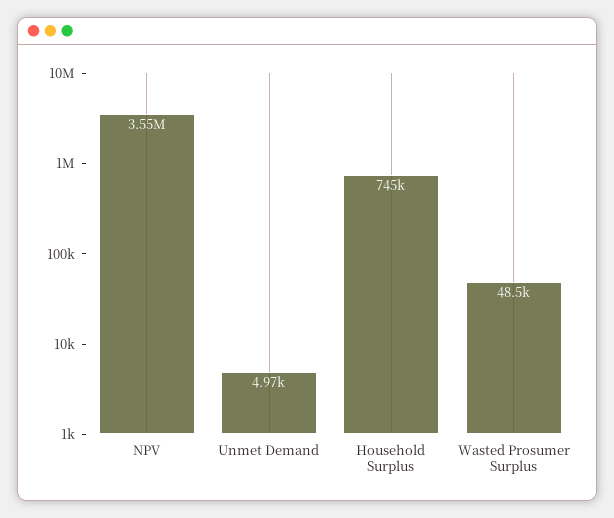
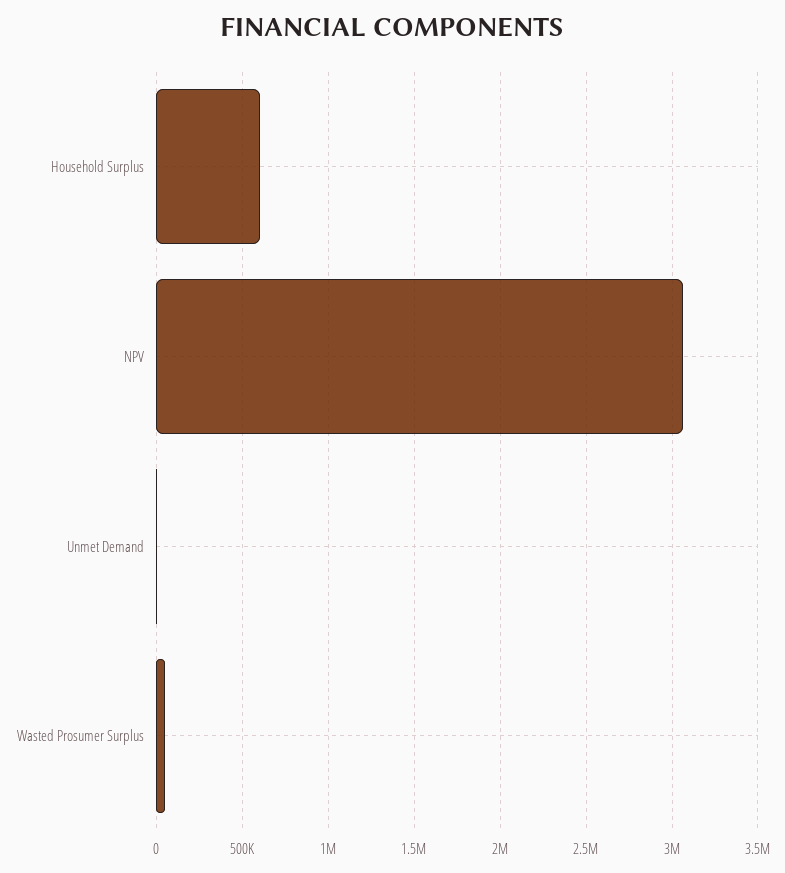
NPV: 3550000 -> 3050000
Household Surplus: 745000 -> 600000

